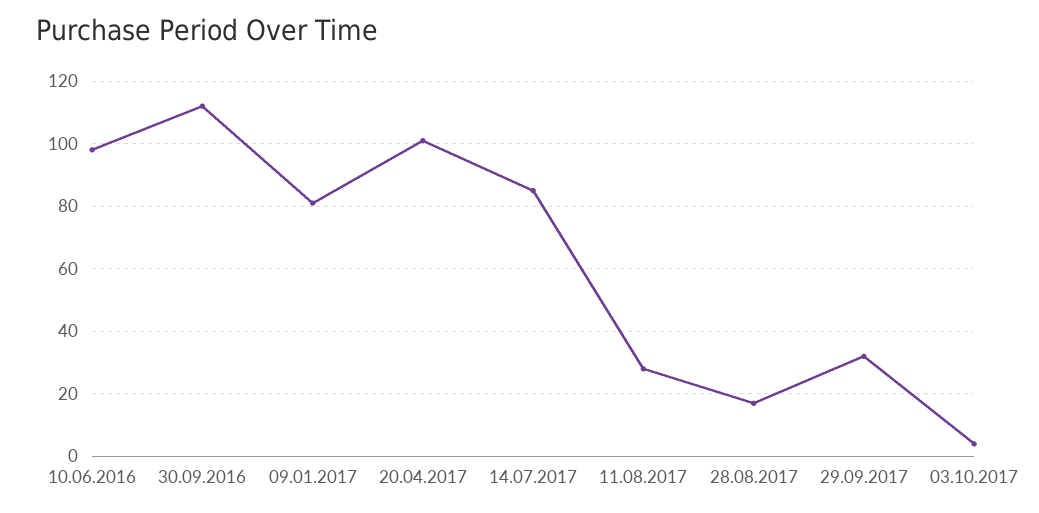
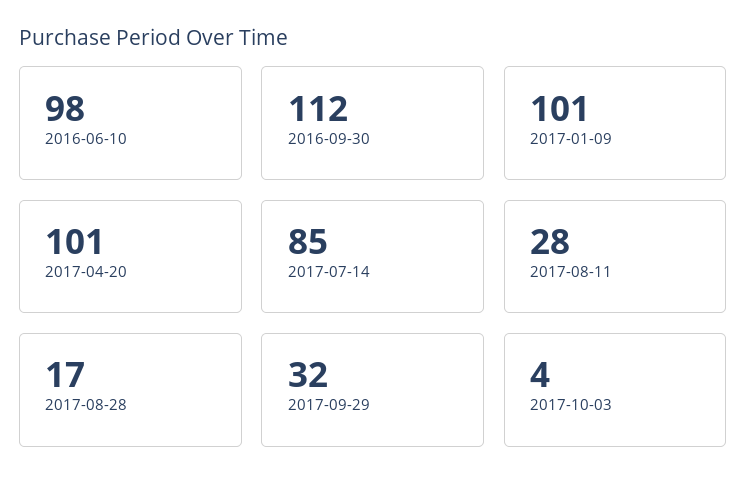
09.01.2017: 80 -> 101

